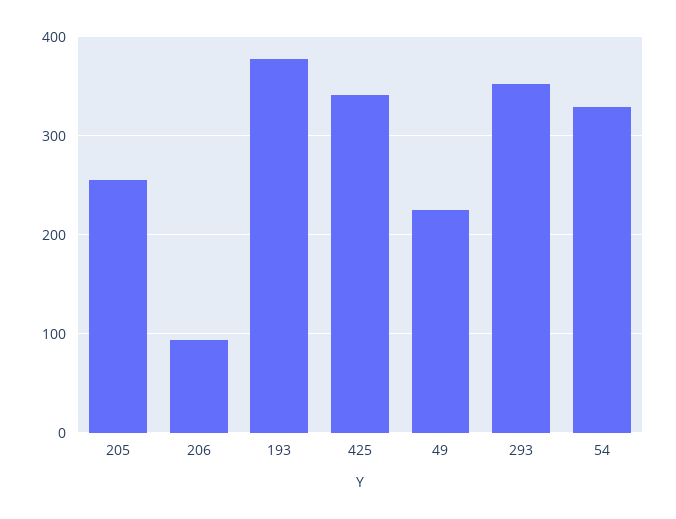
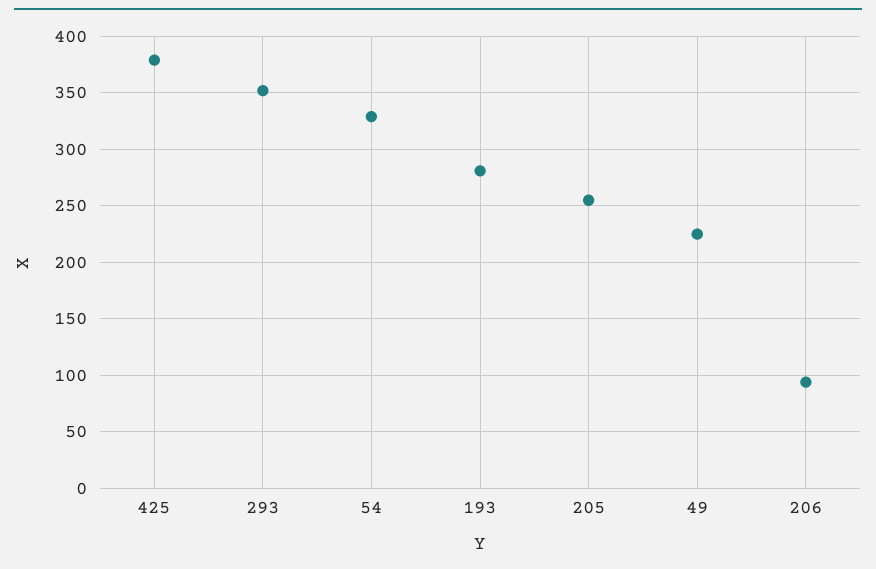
193: 380 -> 280
425: 340 -> 380

